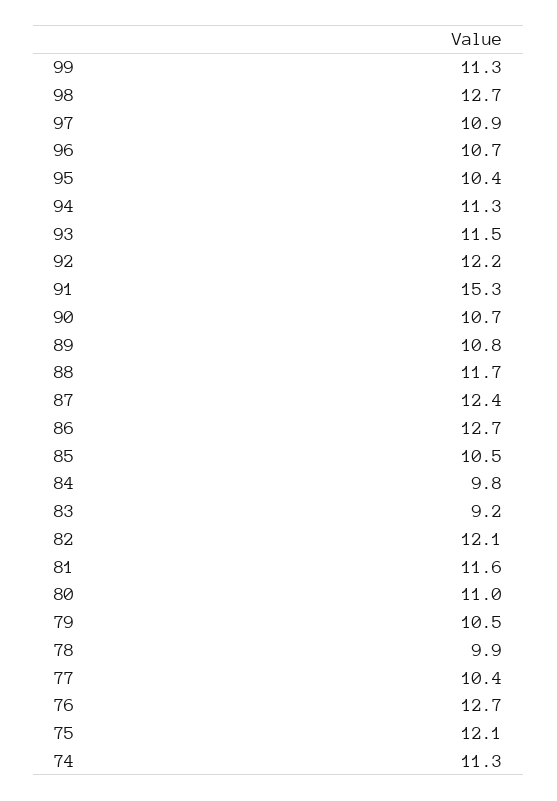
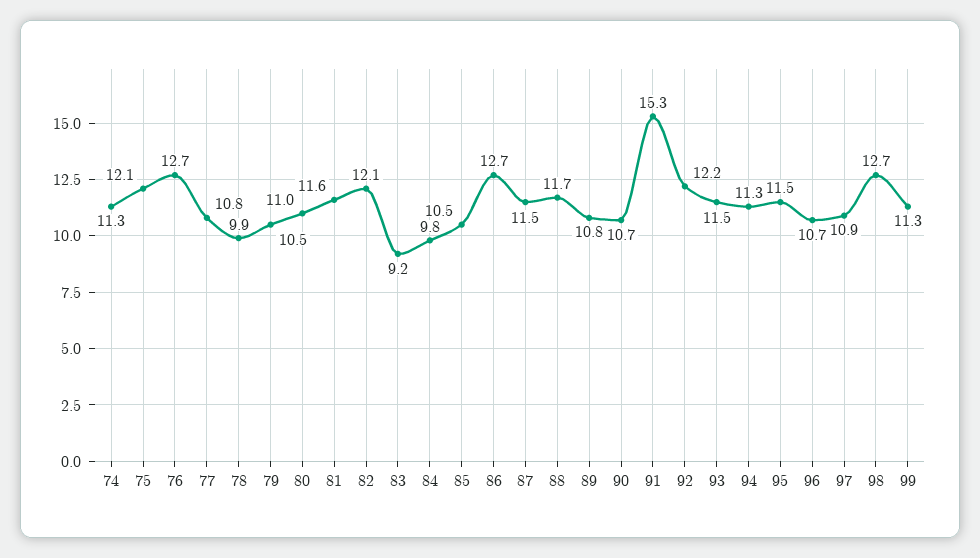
95: 10.4 -> 11.5
87: 12.4 -> 11.5
77: 10.4 -> 10.8

